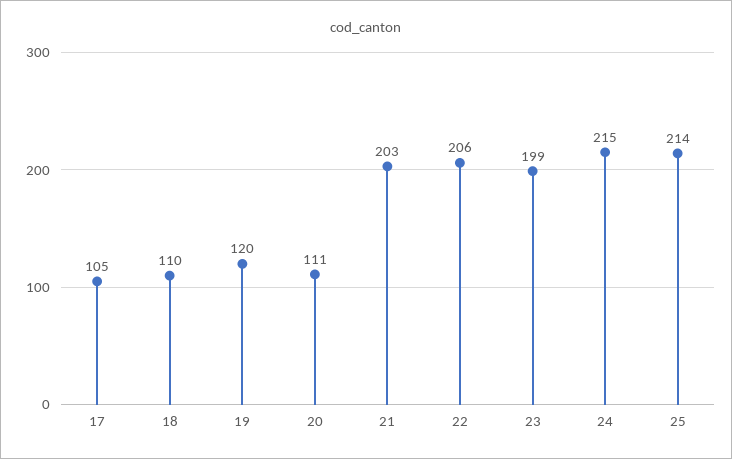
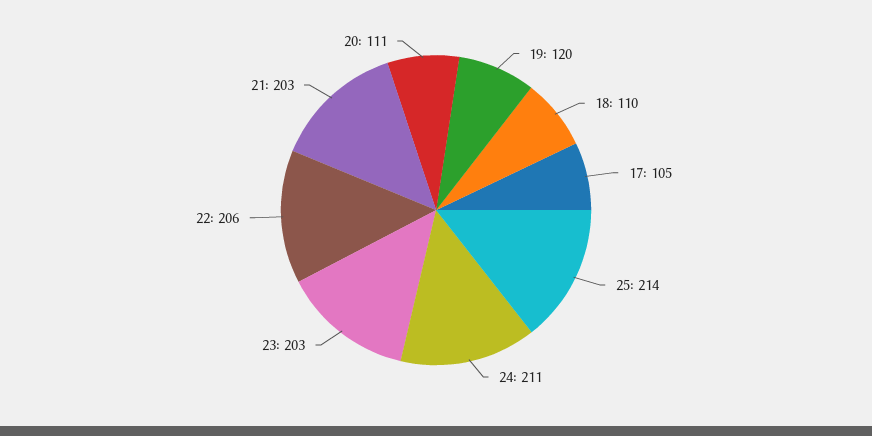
23: 199 -> 203
24: 215 -> 211

